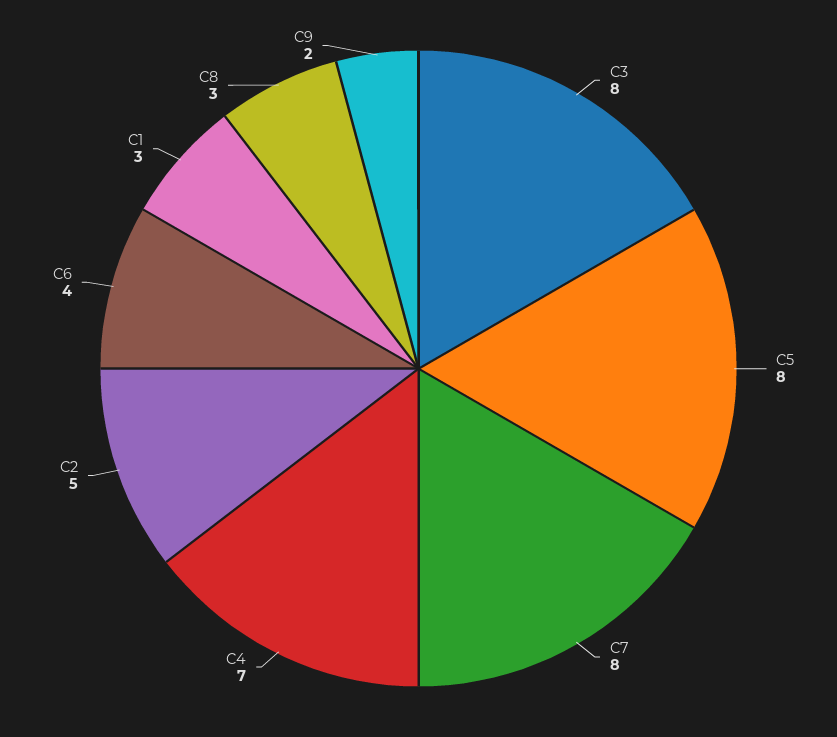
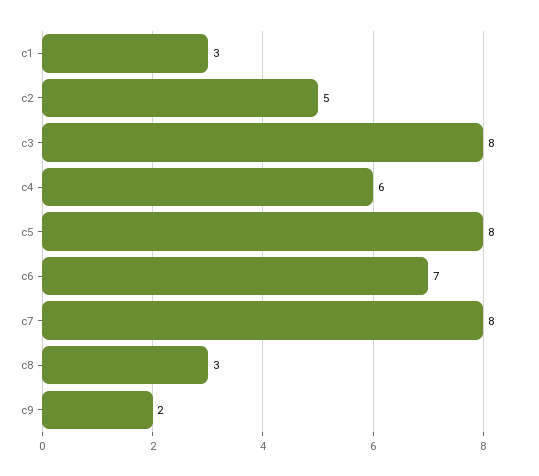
C4: 7 -> 6
C6: 4 -> 7

